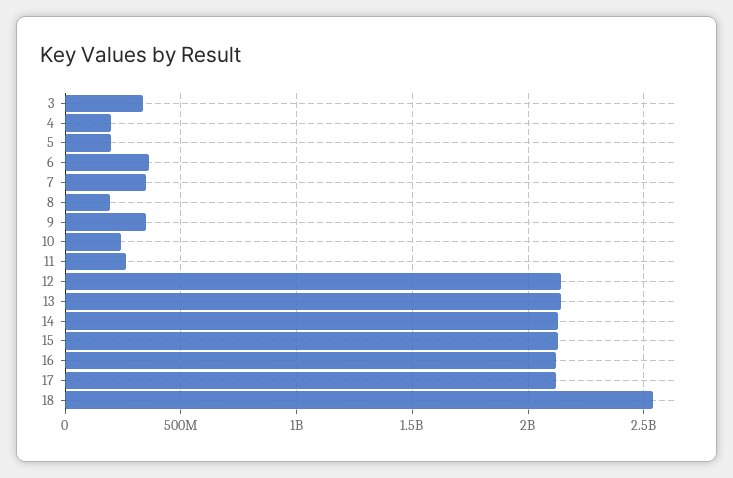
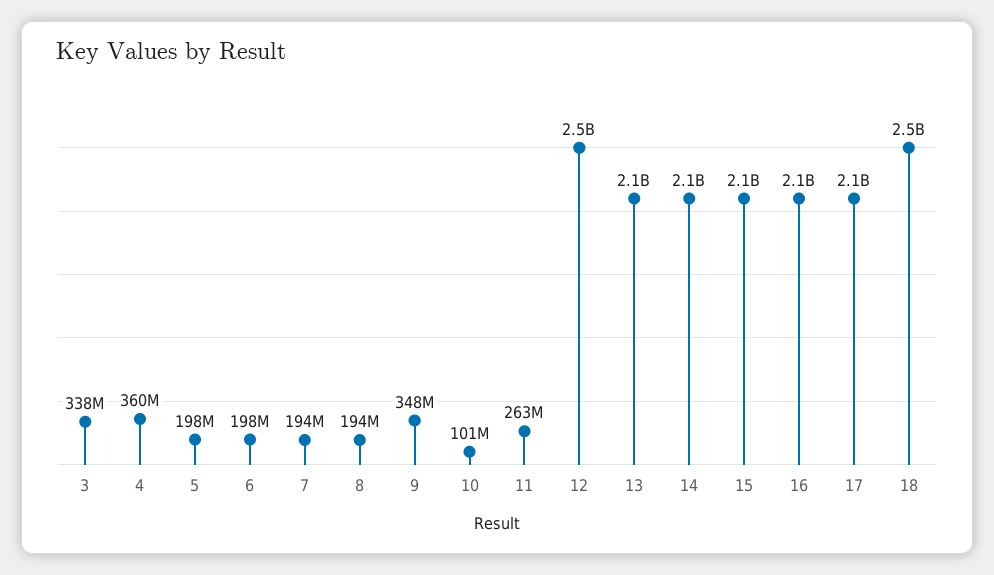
4: 200000000 -> 360000000
6: 350000000 -> 198000000
7: 350000000 -> 194000000
10: 250000000 -> 101000000
12: 2150000000 -> 2500000000

